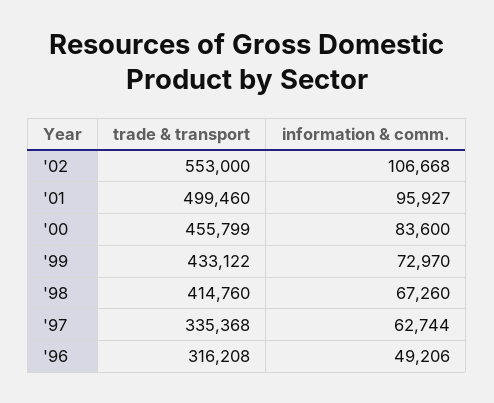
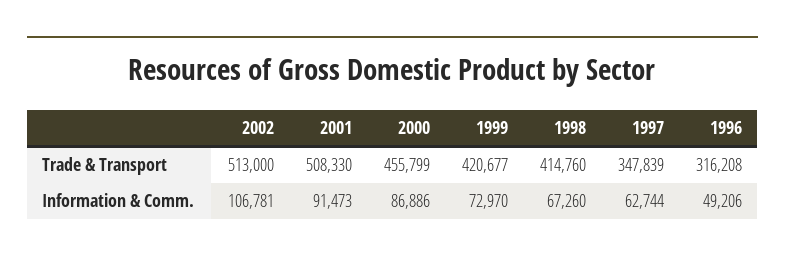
trade & transport, '02: 553000 -> 513000
information & comm., '02: 106668 -> 106781
trade & transport, '01: 499460 -> 508330
information & comm., '01: 95927 -> 91473
information & comm., '00: 83600 -> 86886
trade & transport, '99: 433122 -> 420677
trade & transport, '97: 335368 -> 347839

